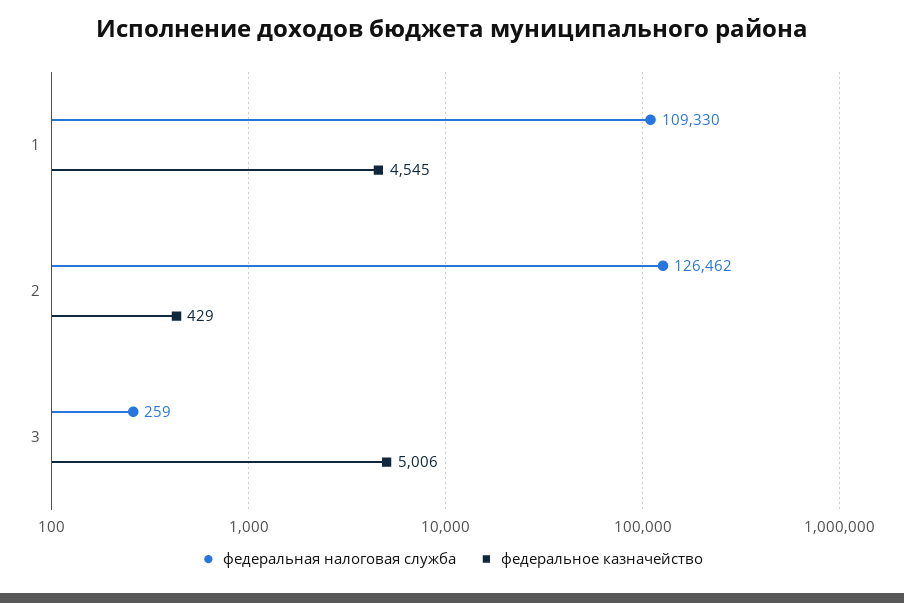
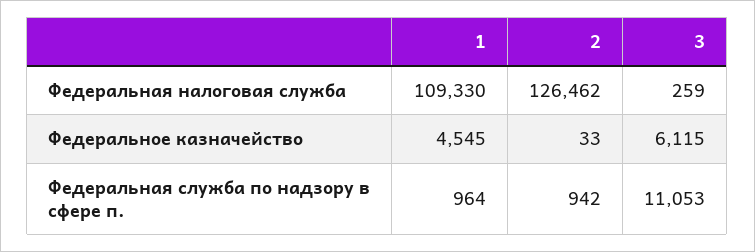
федеральное казначейство, 2: 429 -> 33
федеральное казначейство, 3: 5006 -> 6115
Федеральная служба по надзору в сфере п., 1: none -> 964
Федеральная служба по надзору в сфере п., 2: none -> 942
Федеральная служба по надзору в сфере п., 3: none -> 11053

